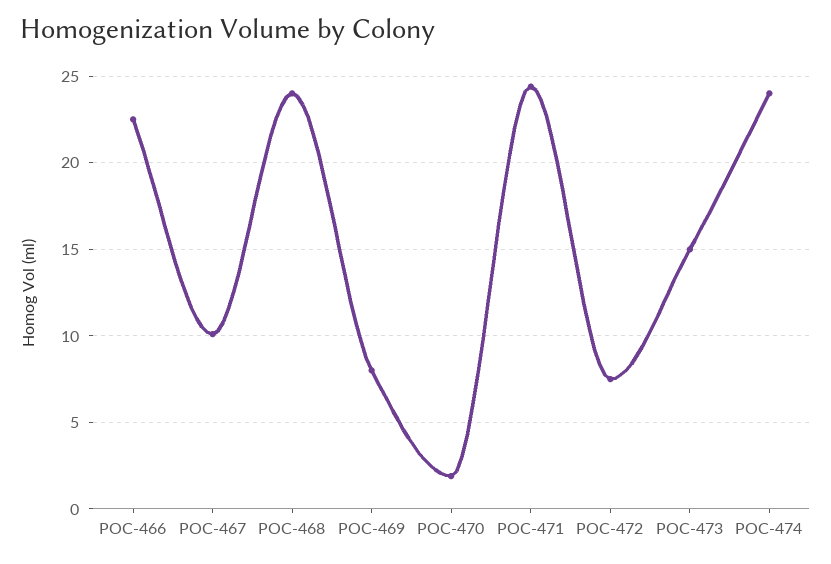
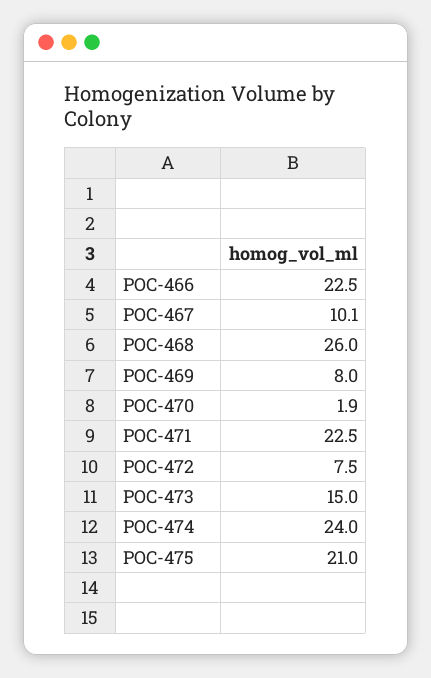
POC-468: 24 -> 26
POC-471: 24.5 -> 22.5
POC-475: none -> 21

